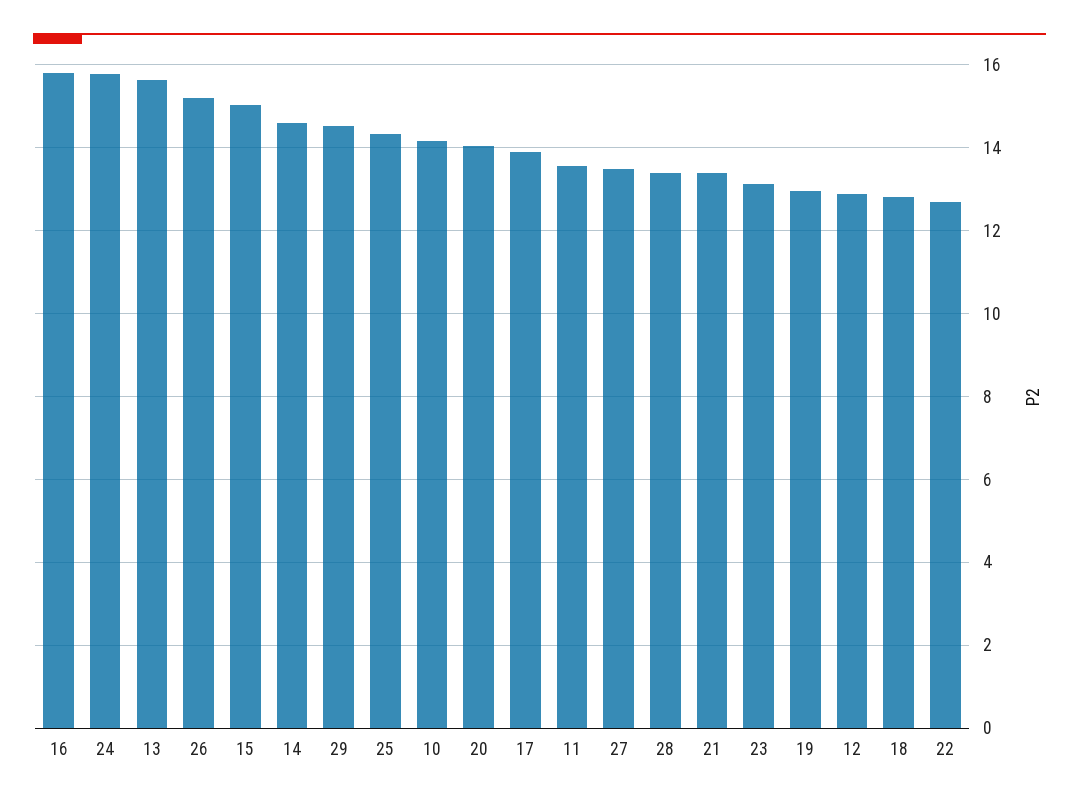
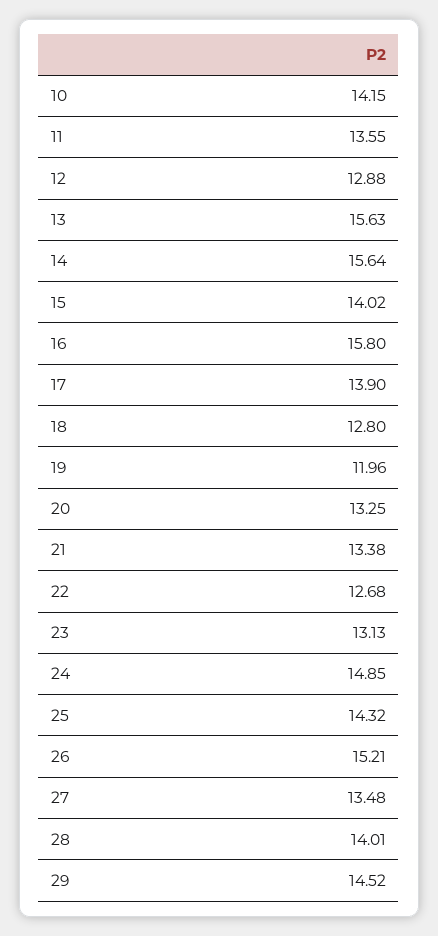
24: 15.8 -> 14.85
15: 15 -> 14.02
14: 14.6 -> 15.64
20: 14 -> 13.25
28: 13.4 -> 14.01
19: 13 -> 11.96

